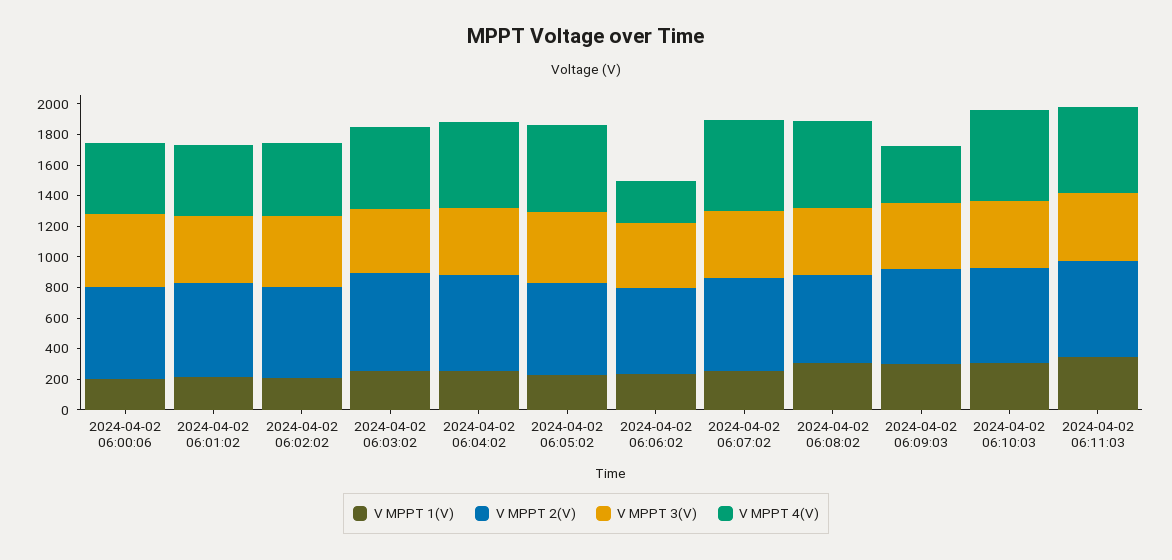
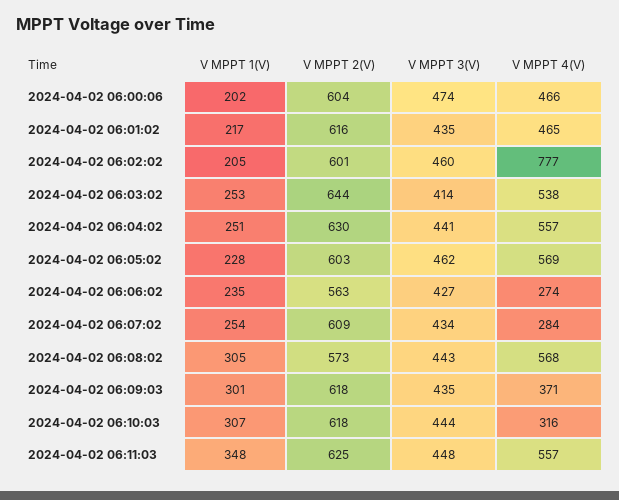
V MPPT 4(V), 2024-04-02 06:02:02: 500 -> 777
V MPPT 4(V), 2024-04-02 06:07:02: 600 -> 284
V MPPT 4(V), 2024-04-02 06:10:03: 600 -> 316

